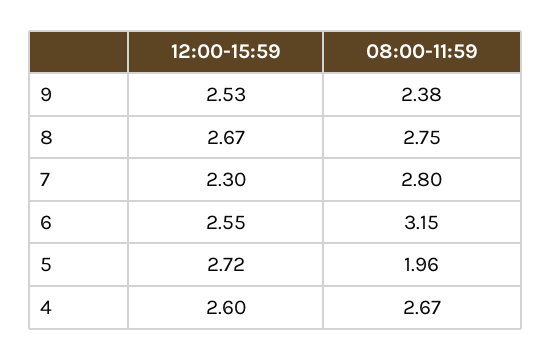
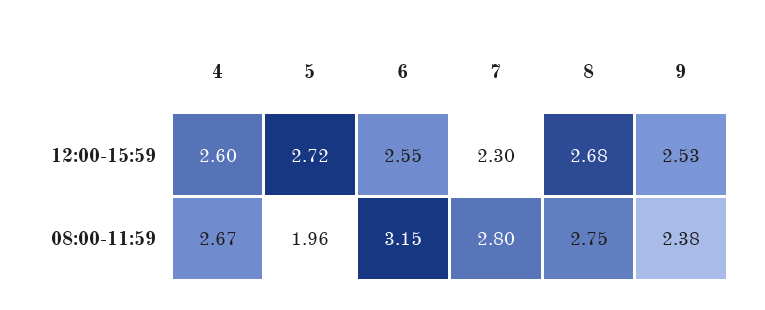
12:00-15:59, 8: 2.67 -> 2.68

